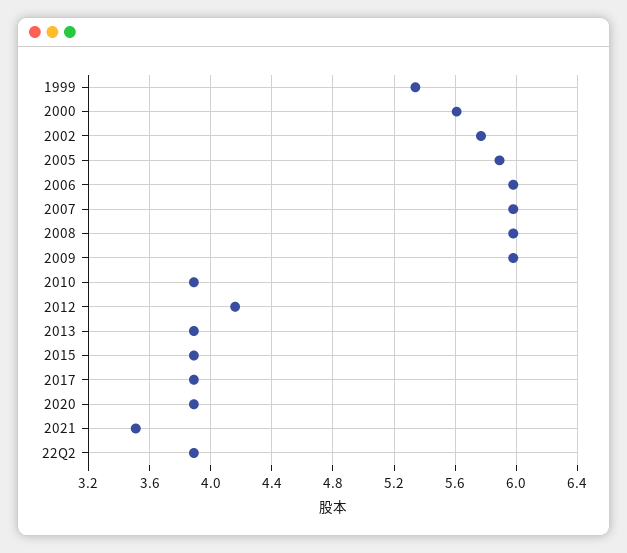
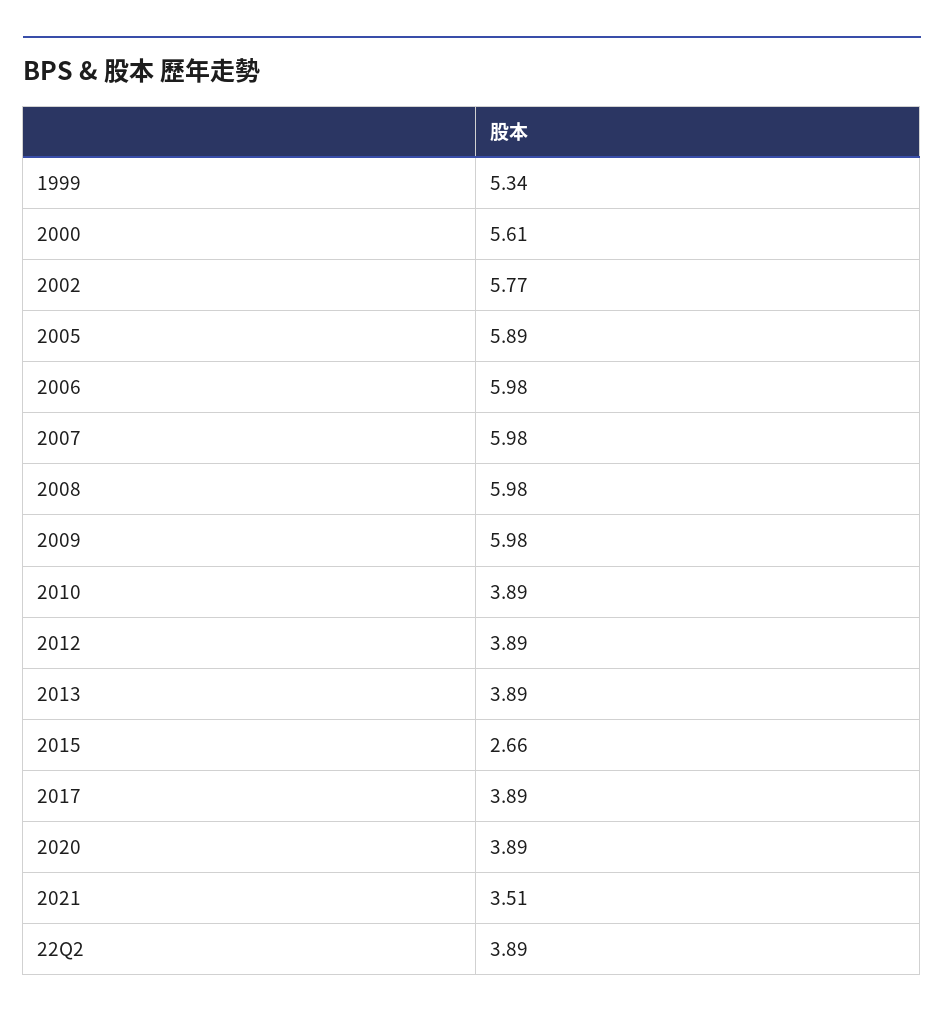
2012: 4.15 -> 3.89
2015: 3.9 -> 2.66

